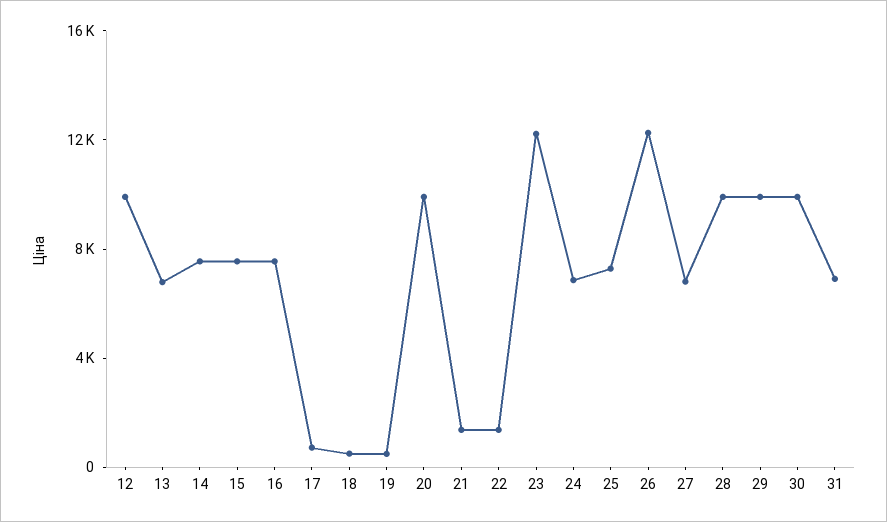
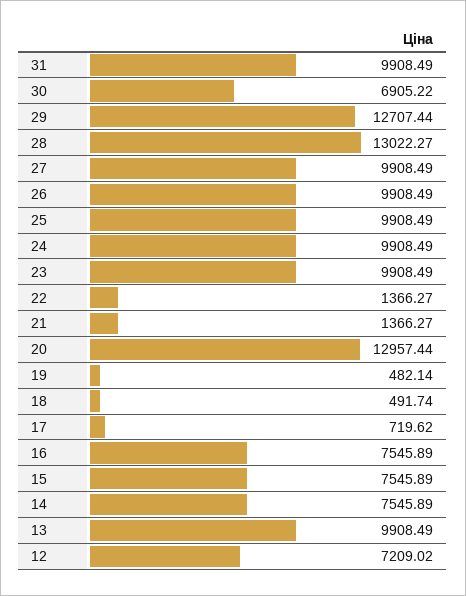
12: 10000 -> 7209.02
13: 7000 -> 9908.49
20: 10000 -> 12957.44
23: 12000 -> 9908.49
24: 7000 -> 9908.49
25: 7000 -> 9908.49
26: 12000 -> 9908.49
27: 7000 -> 9908.49
28: 10000 -> 13022.27
29: 10000 -> 12707.44
30: 10000 -> 6905.22
31: 7000 -> 9908.49

